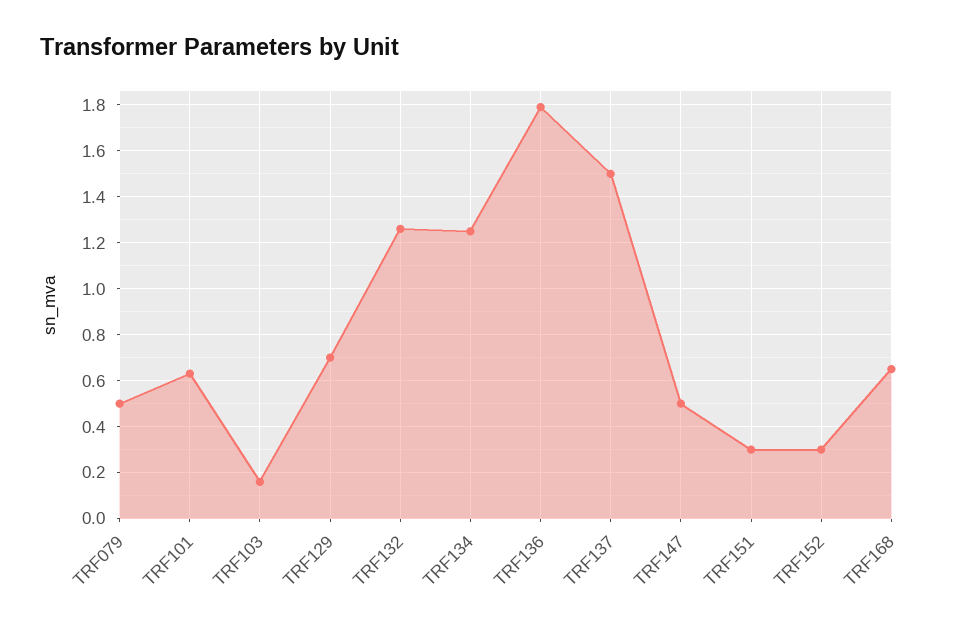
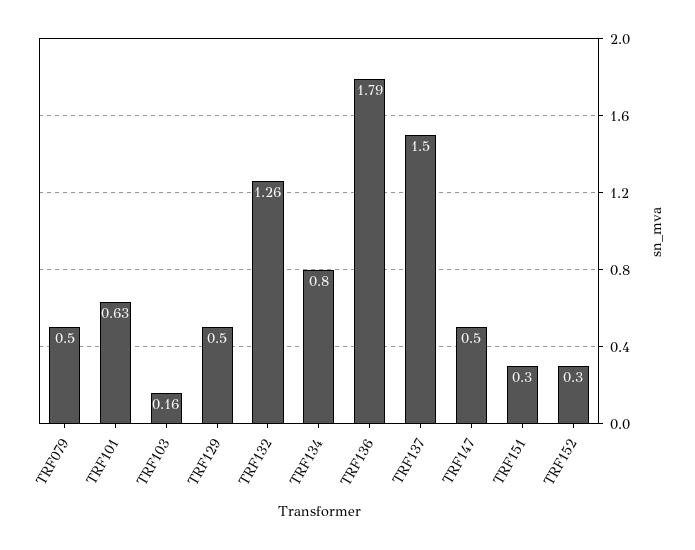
TRF129: 0.7 -> 0.5
TRF134: 1.25 -> 0.8
TRF168: 0.65 -> none

